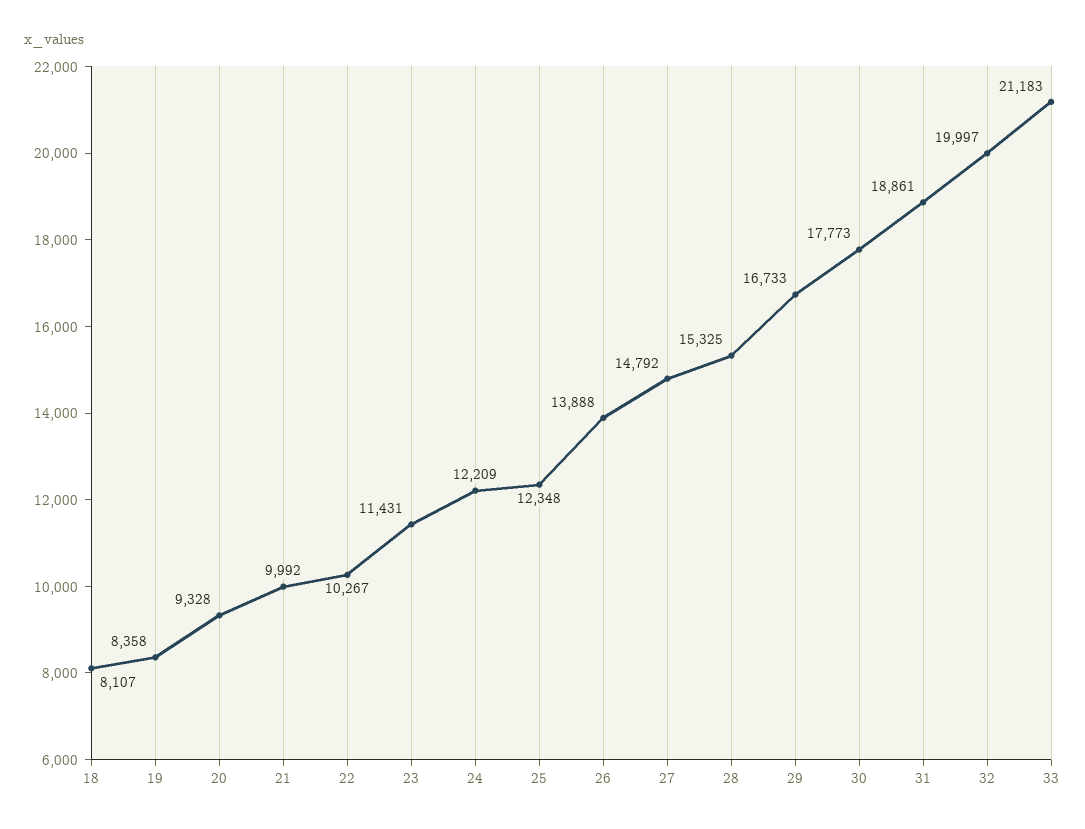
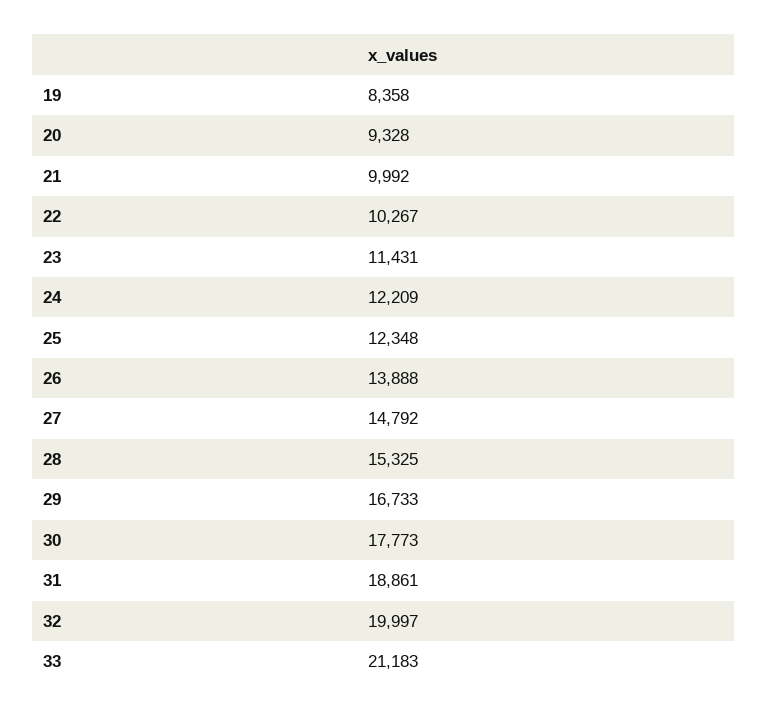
18: 8107 -> none

